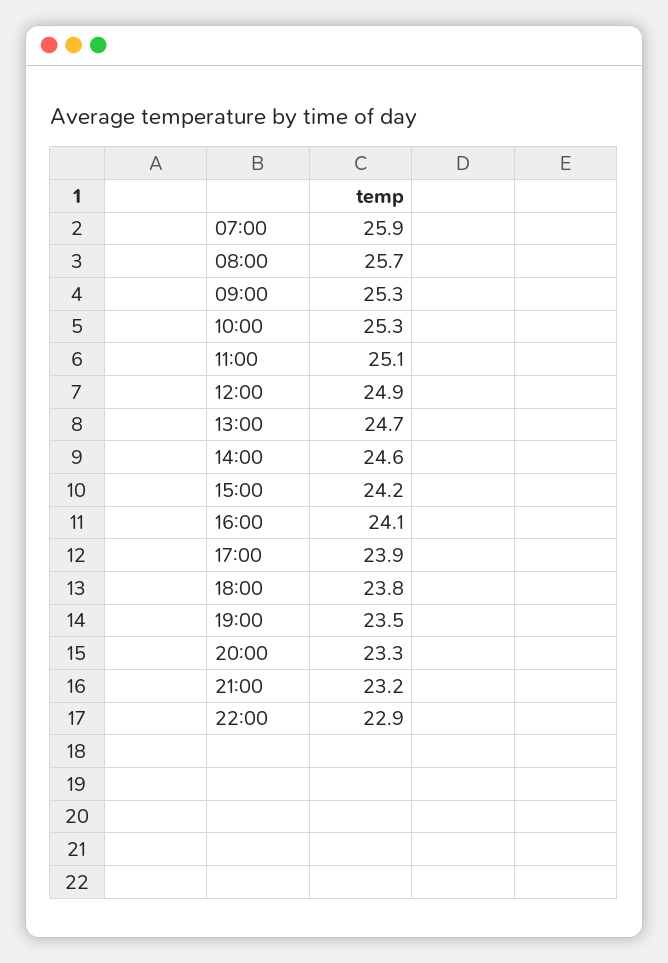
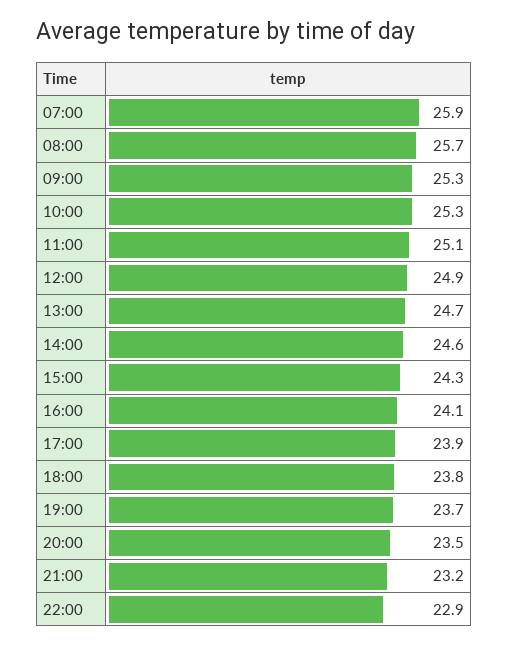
15:00: 24.2 -> 24.3
19:00: 23.5 -> 23.7
20:00: 23.3 -> 23.5

